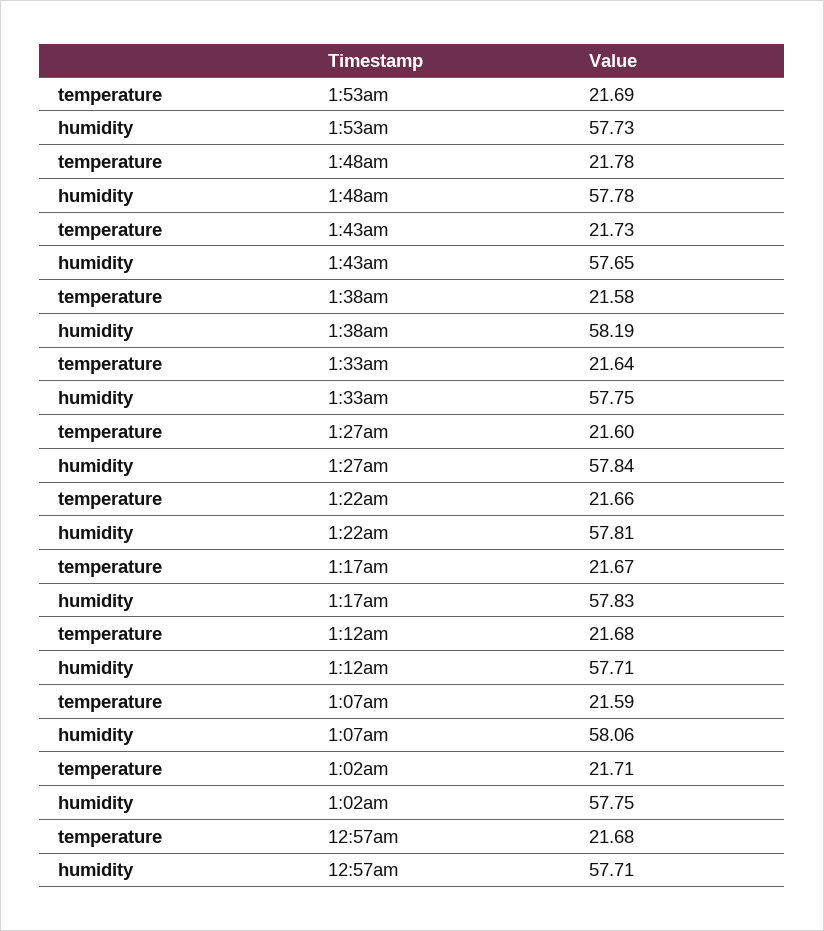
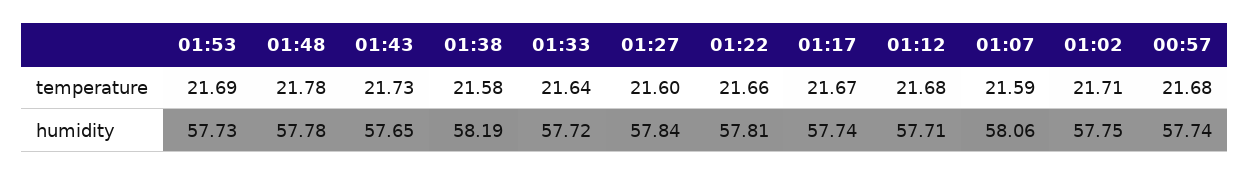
humidity, 1:33am: 57.75 -> 57.72
humidity, 1:17am: 57.83 -> 57.74
humidity, 12:57am: 57.71 -> 57.74

